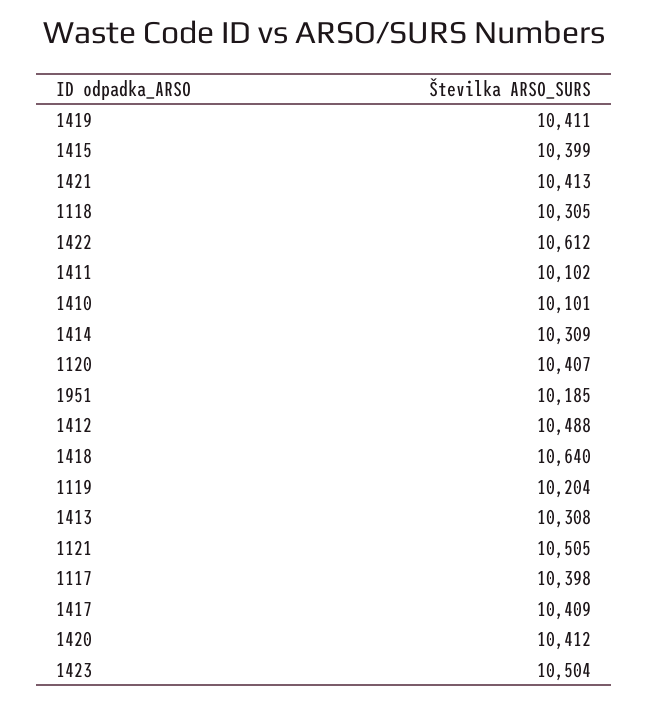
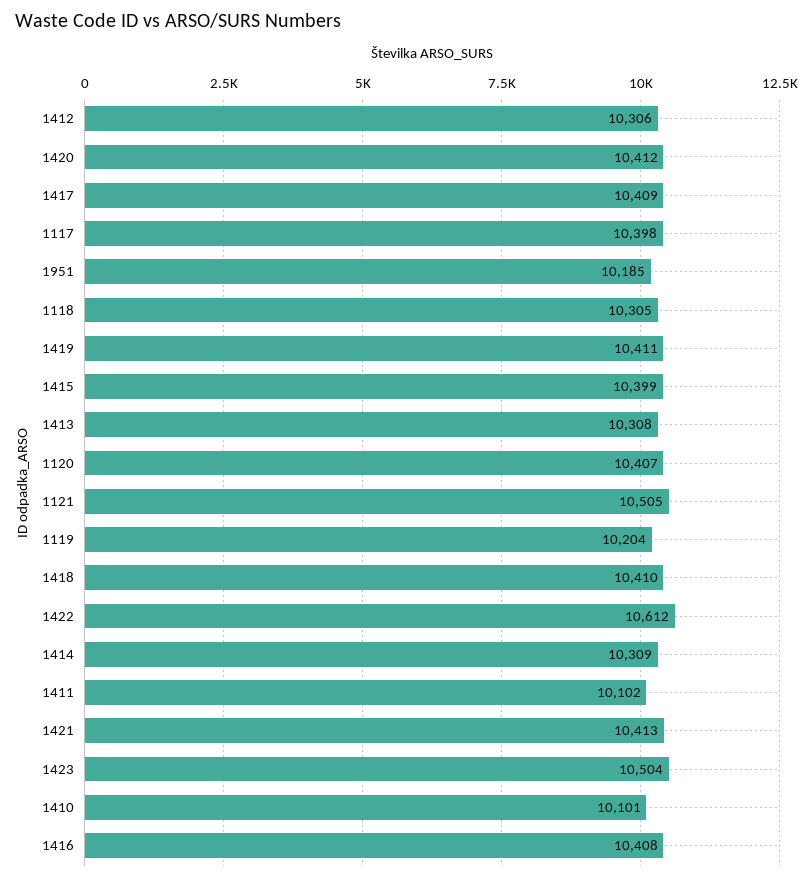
1412: 10488 -> 10306
1418: 10640 -> 10410
1416: none -> 10408

